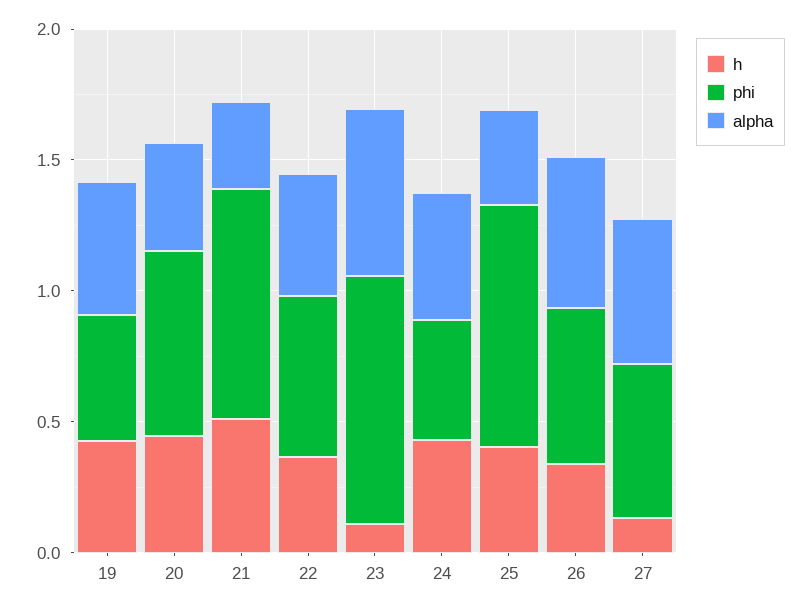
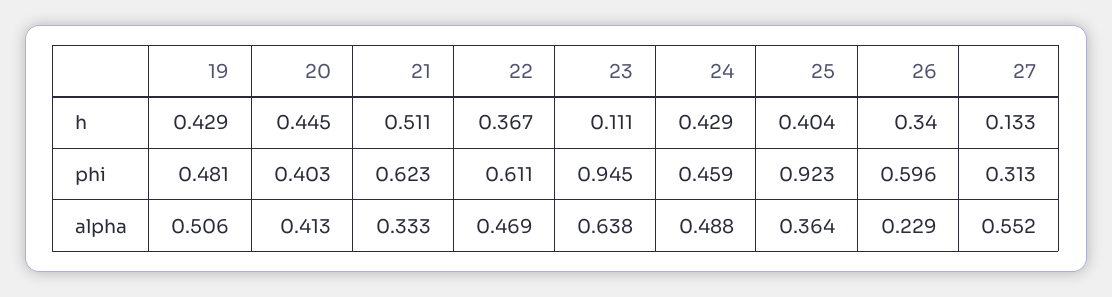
phi, 20: 0.7 -> 0.403
phi, 21: 0.9 -> 0.623
alpha, 26: 0.6 -> 0.229
phi, 27: 0.6 -> 0.313

